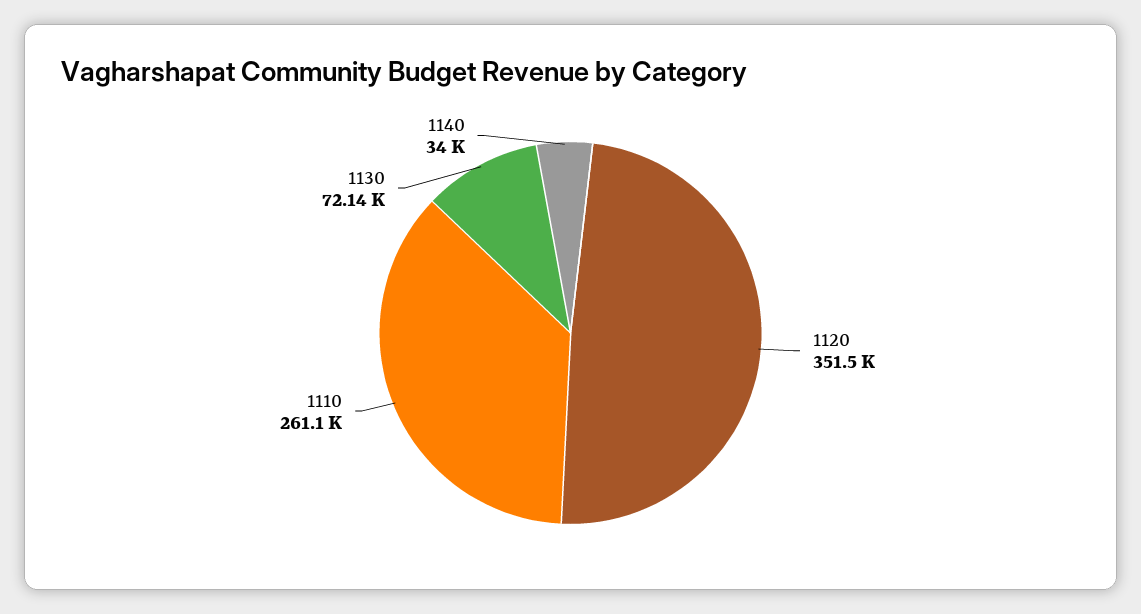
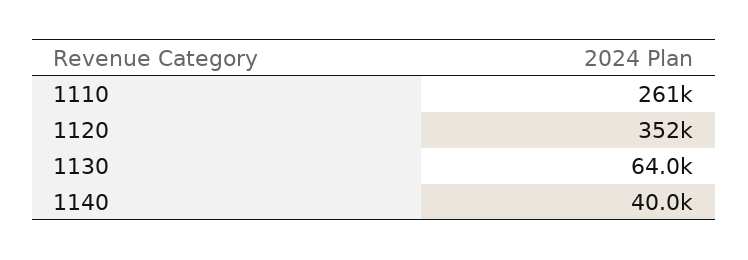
1130: 72140 -> 64000
1140: 34000 -> 40000

